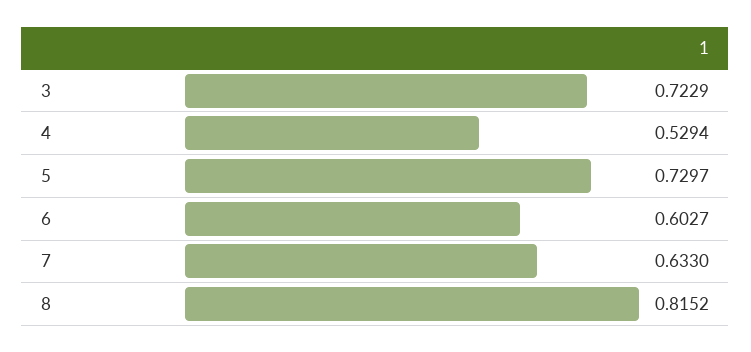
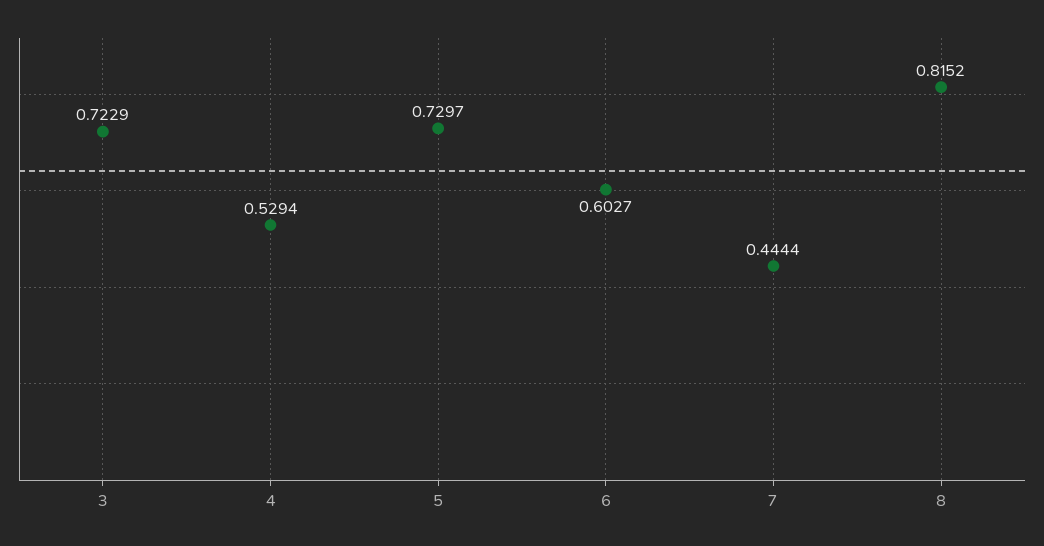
7: 0.633 -> 0.4444

